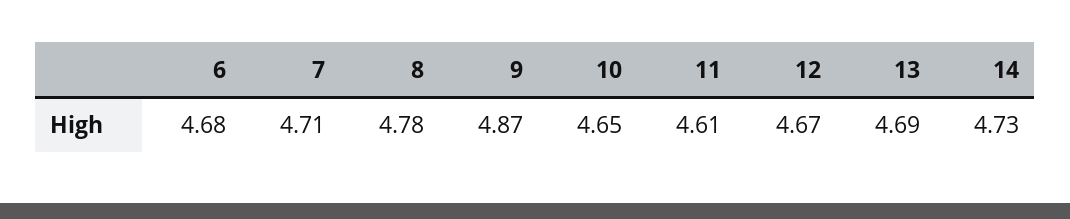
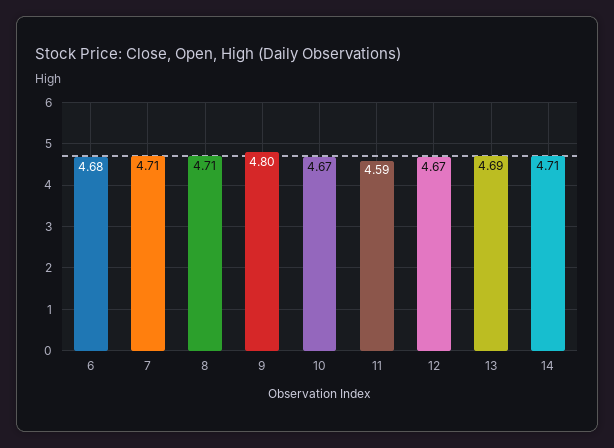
8: 4.78 -> 4.71
9: 4.87 -> 4.8
10: 4.65 -> 4.67
11: 4.61 -> 4.59
14: 4.73 -> 4.71

